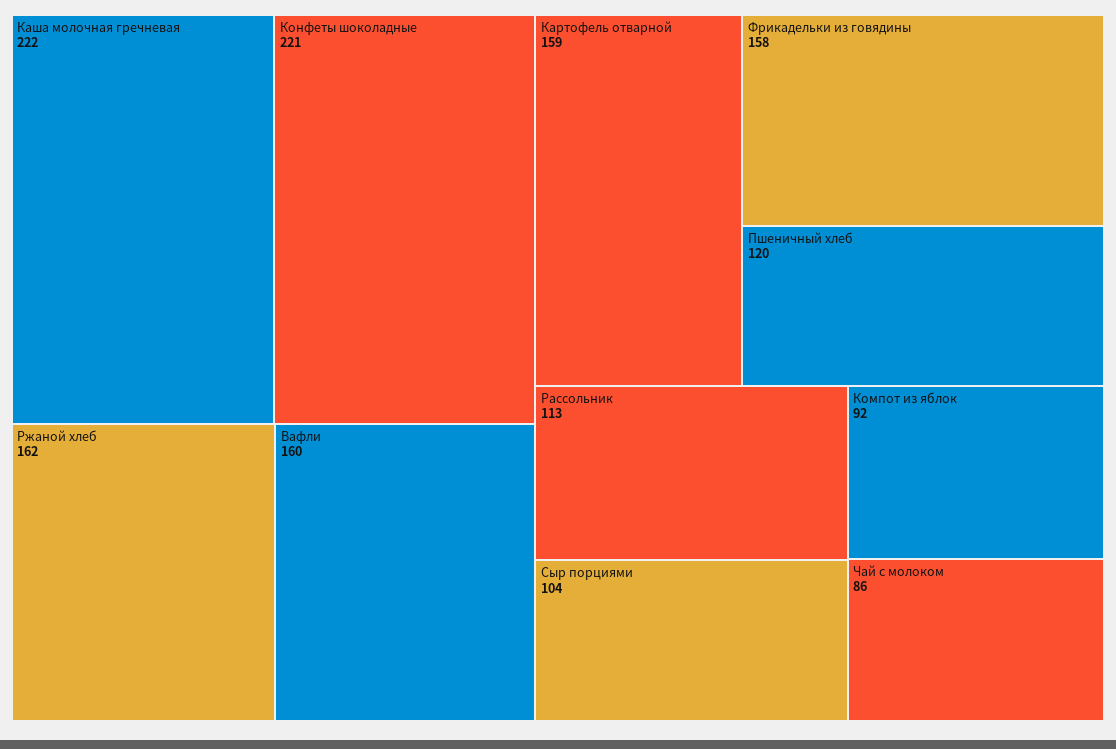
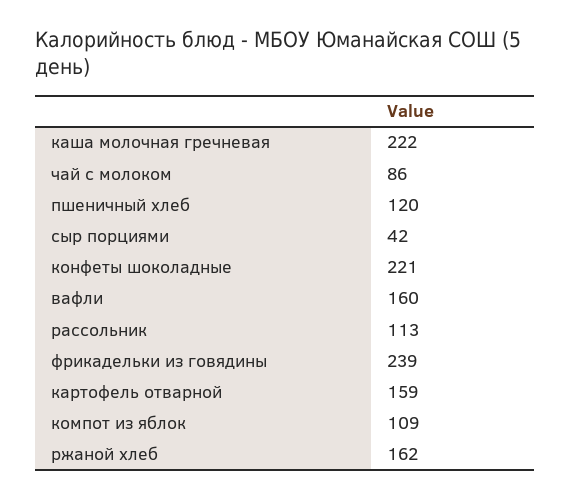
Фрикадельки из говядины: 158 -> 239
Сыр порциями: 104 -> 42
Компот из яблок: 92 -> 109

